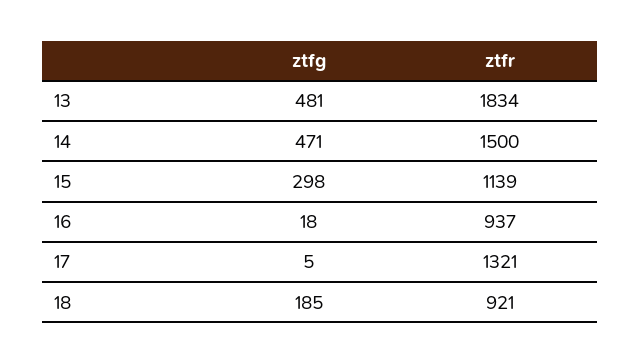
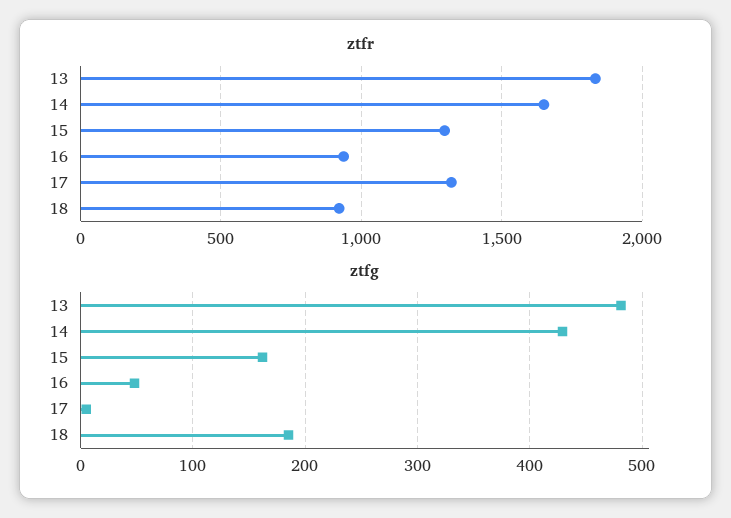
ztfg, 14: 471 -> 430
ztfr, 14: 1500 -> 1650
ztfg, 15: 298 -> 160
ztfr, 15: 1139 -> 1300
ztfg, 16: 18 -> 50

